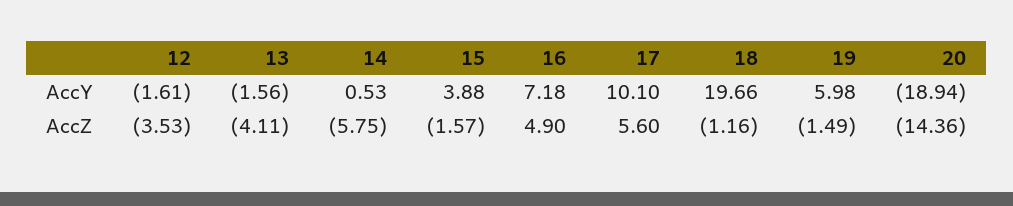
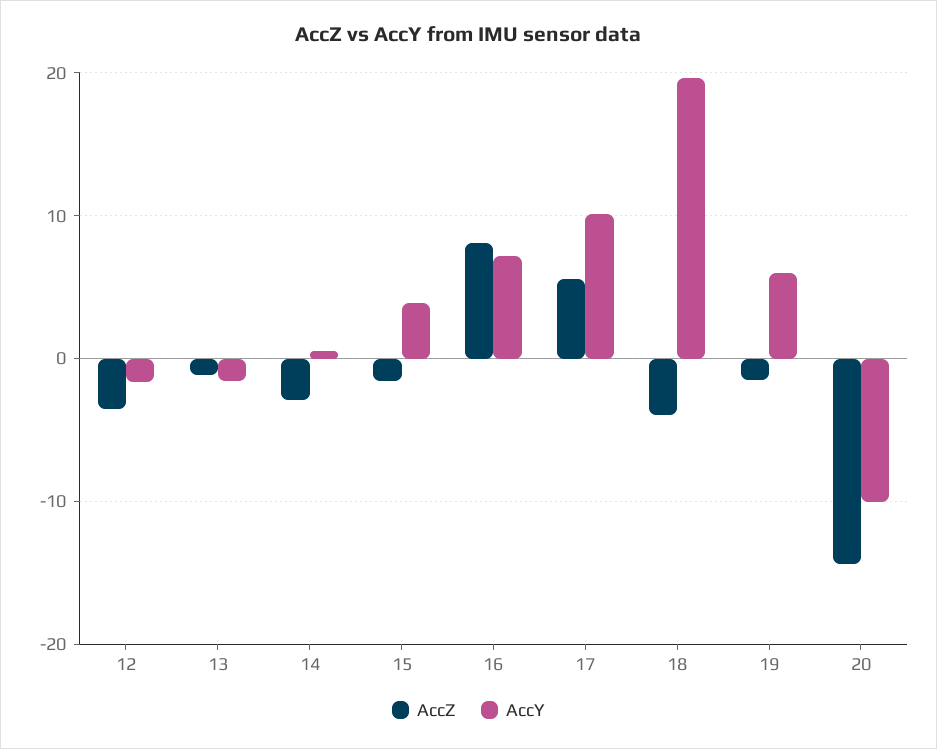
AccY, 20: -18.94 -> -10
AccZ, 13: -4.11 -> -1
AccZ, 14: -5.75 -> -3
AccZ, 16: 4.9 -> 8
AccZ, 18: -1.16 -> -4

